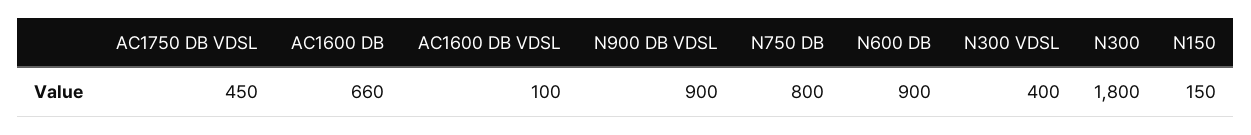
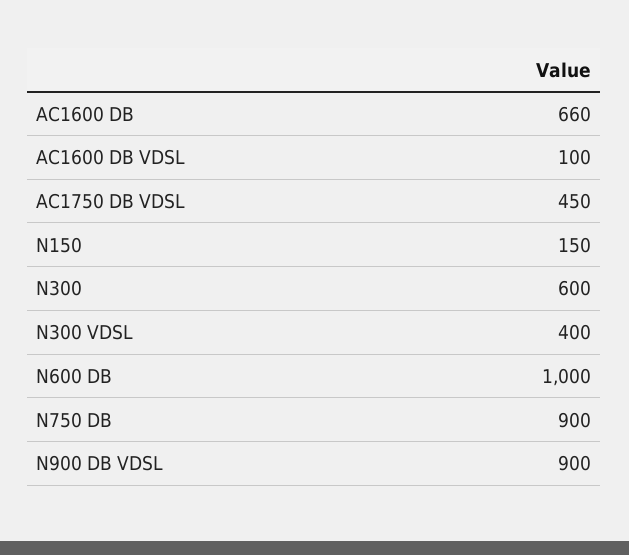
N750 DB: 800 -> 900
N600 DB: 900 -> 1000
N300: 1800 -> 600

